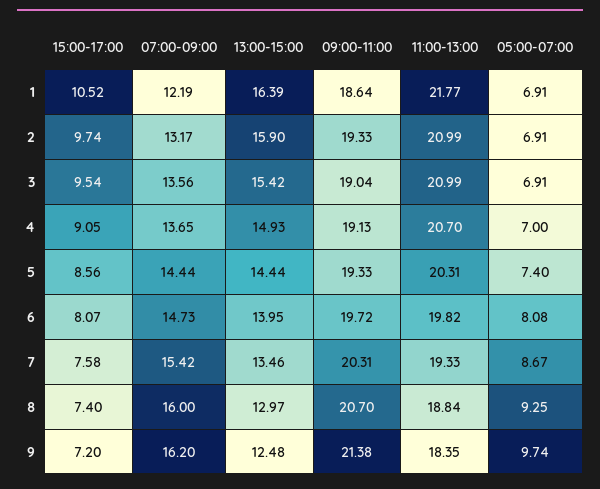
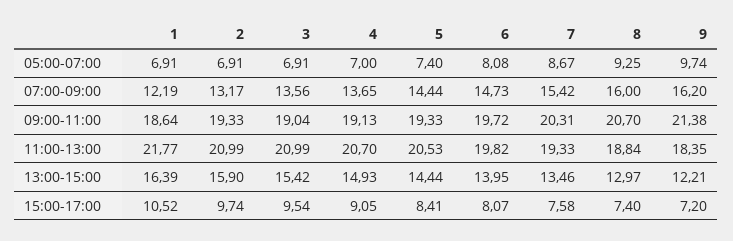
15:00-17:00, 5: 8.56 -> 8.41
11:00-13:00, 5: 20.31 -> 20.53
13:00-15:00, 9: 12.48 -> 12.21

